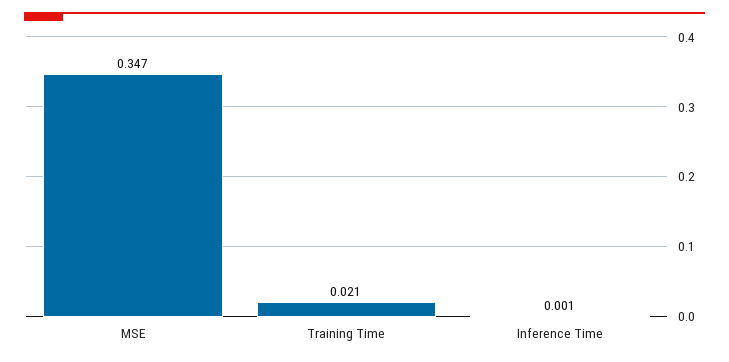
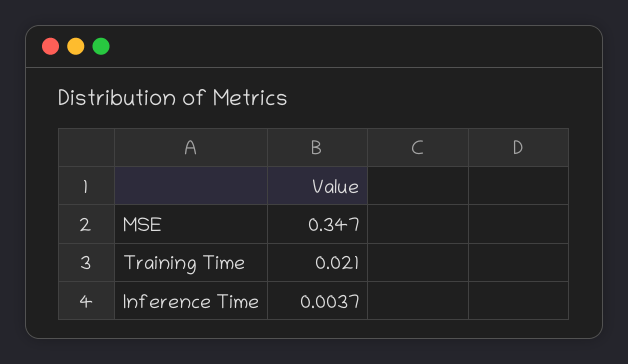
Inference Time: 0.001 -> 0.0037

